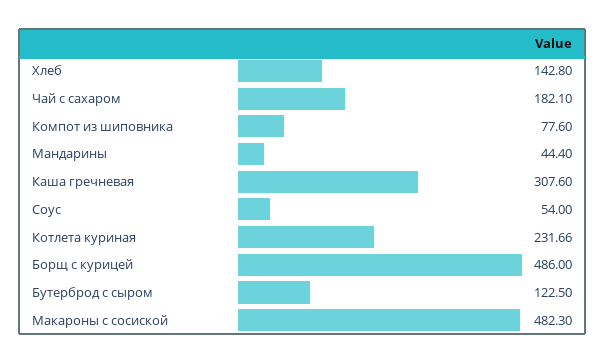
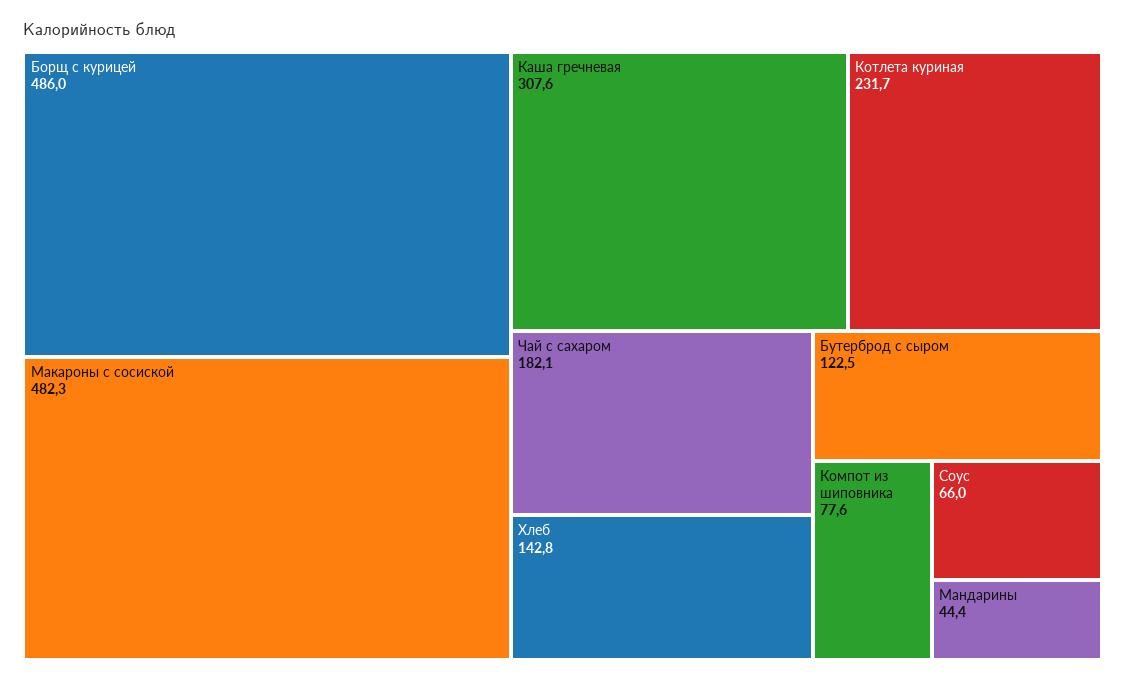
Соус: 54 -> 66

